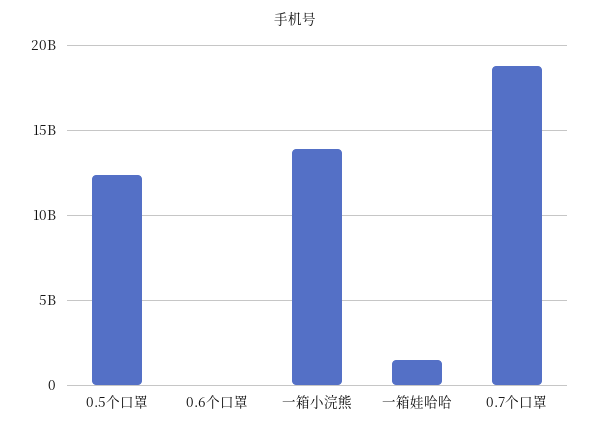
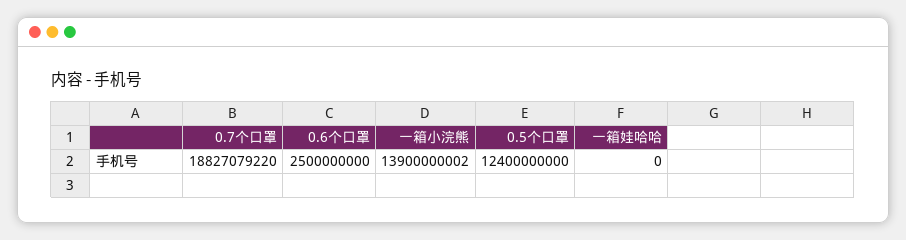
0.6个口罩: 0 -> 2500000000
一箱娃哈哈: 1500000000 -> 0

